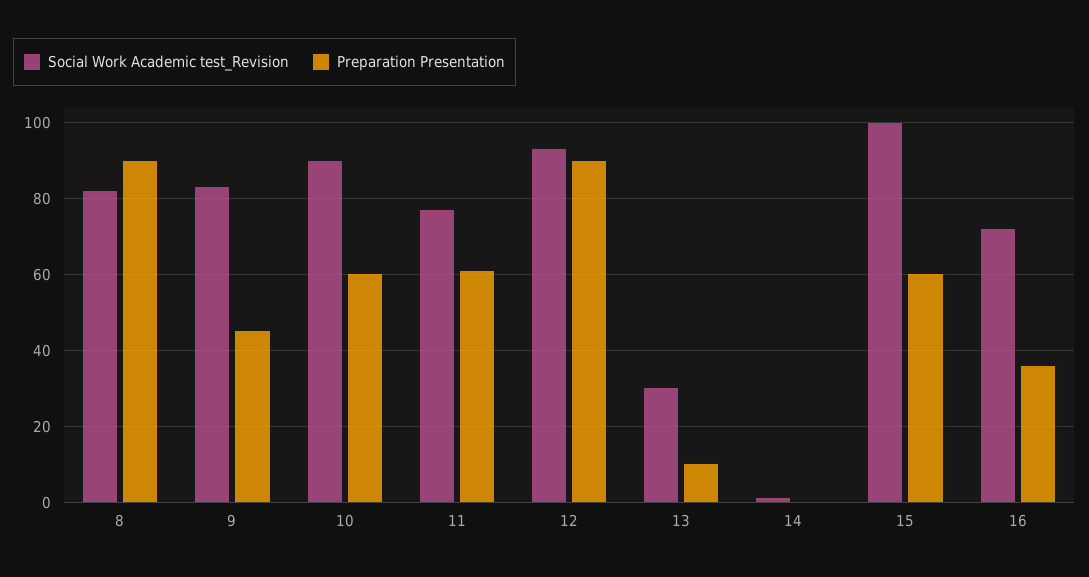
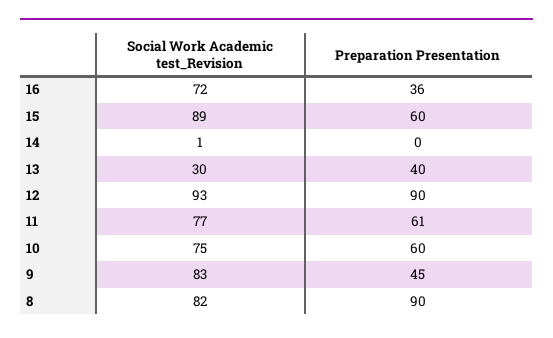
Social Work Academic test_Revision, 10: 90 -> 75
Preparation Presentation, 13: 10 -> 40
Social Work Academic test_Revision, 15: 100 -> 89

